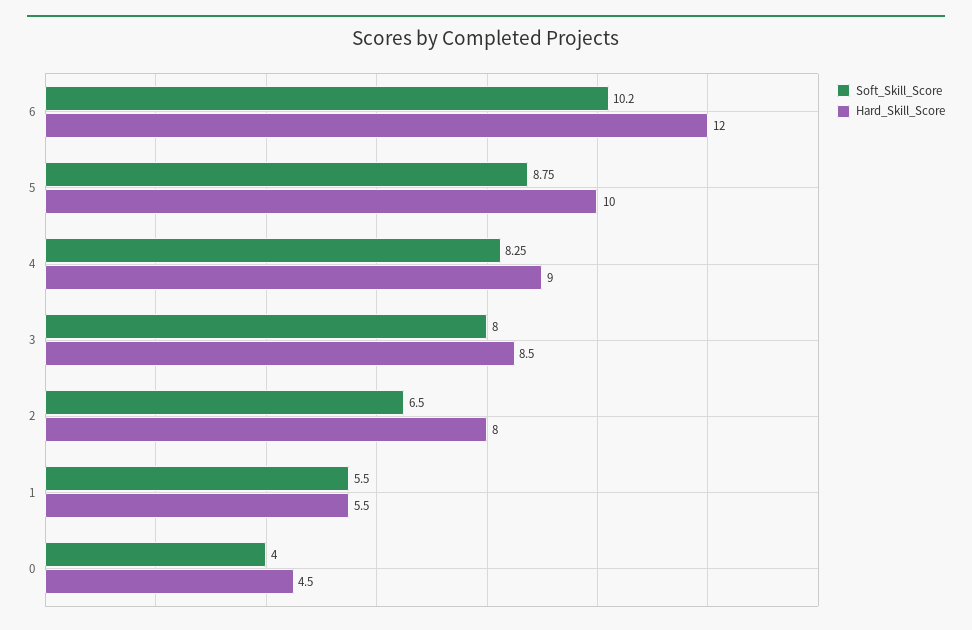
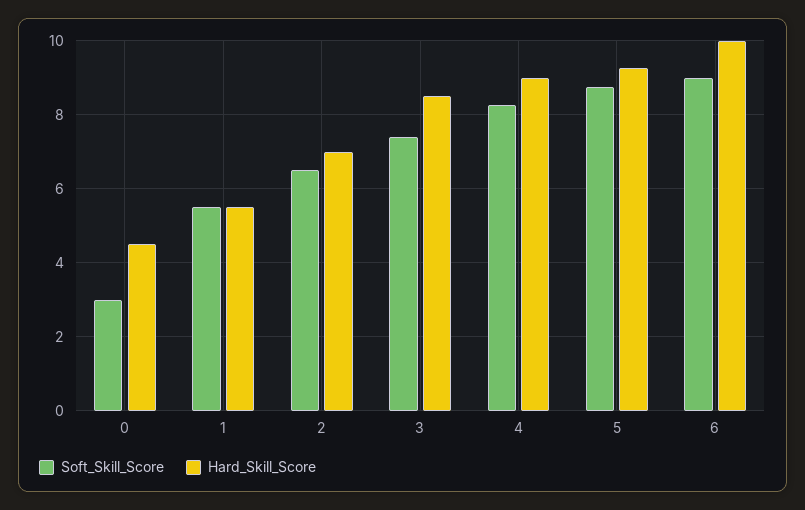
Soft_Skill_Score, 6: 10.2 -> 9
Hard_Skill_Score, 6: 12 -> 10
Hard_Skill_Score, 5: 10 -> 9.2
Soft_Skill_Score, 3: 8 -> 7.4
Hard_Skill_Score, 2: 8 -> 7
Soft_Skill_Score, 0: 4 -> 3

